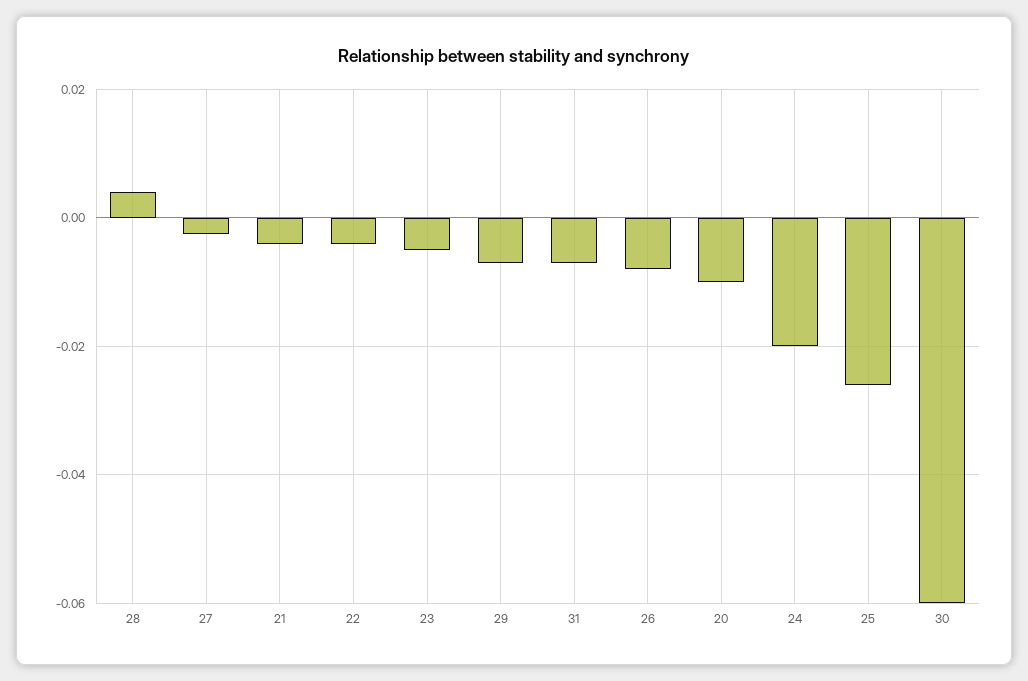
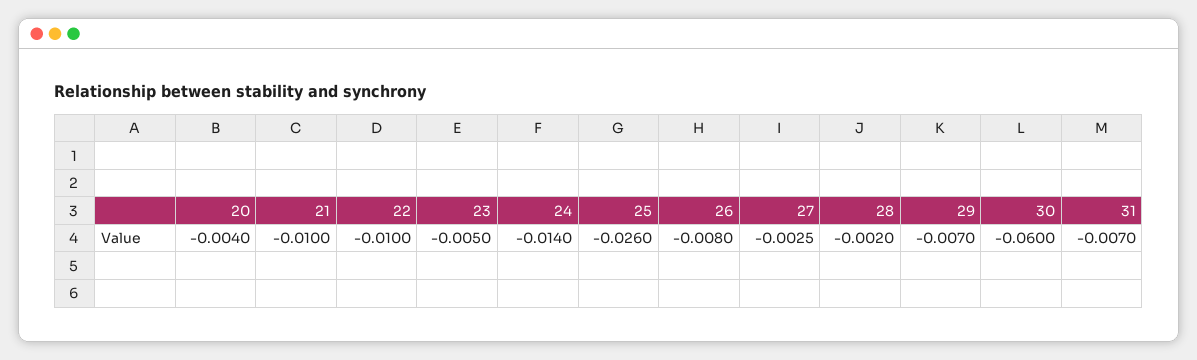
28: 0.004 -> -0.002
21: -0.004 -> -0.01
22: -0.004 -> -0.01
20: -0.01 -> -0.004
24: -0.02 -> -0.014

